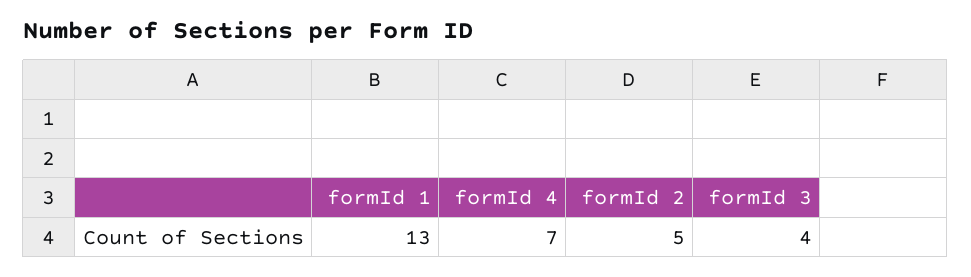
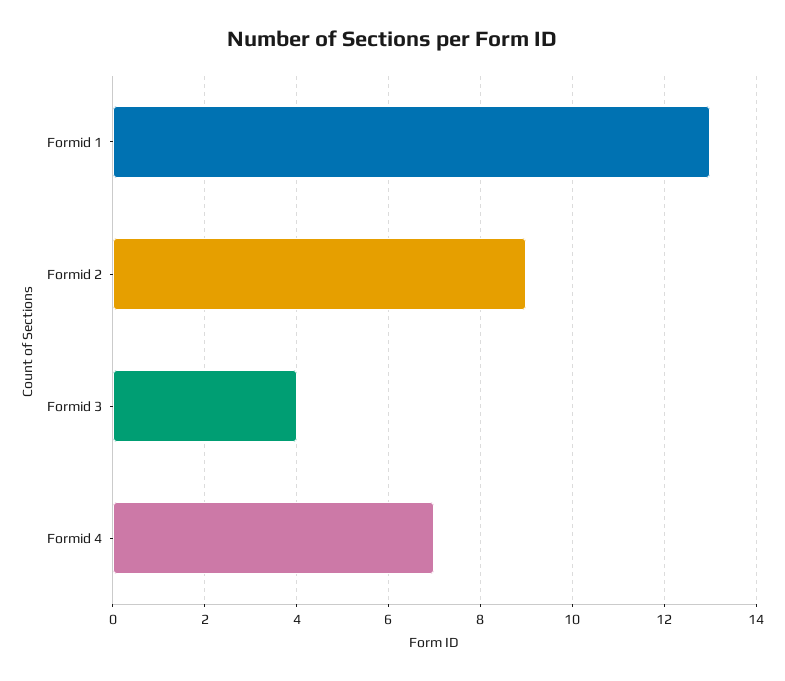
formId 2: 5 -> 9

